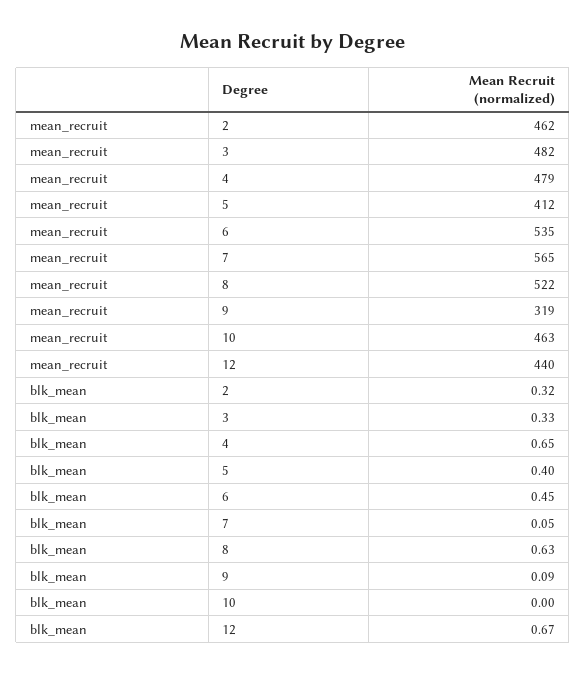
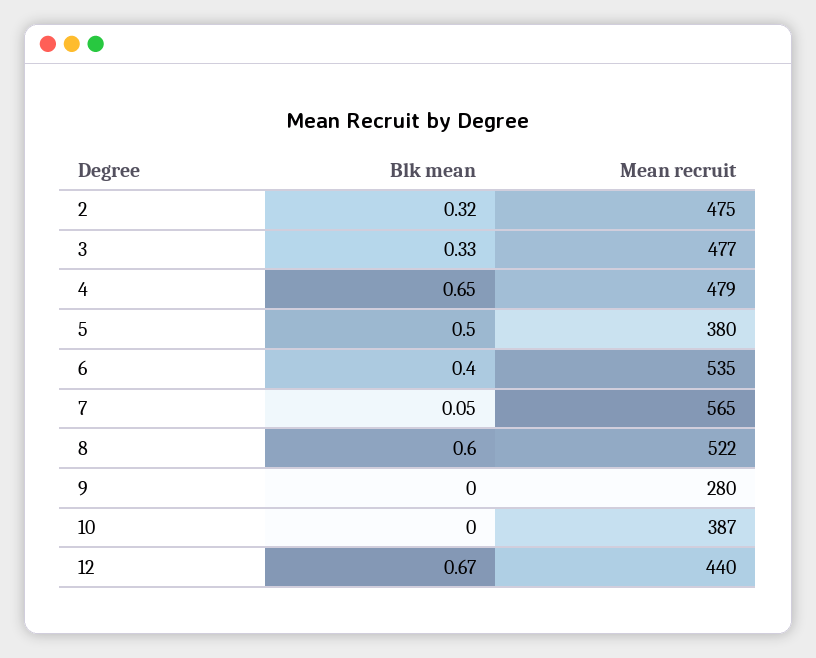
mean_recruit, 2: 462 -> 475
mean_recruit, 3: 482 -> 477
mean_recruit, 5: 412 -> 380
mean_recruit, 9: 319 -> 280
mean_recruit, 10: 463 -> 387
blk_mean, 5: 0.4 -> 0.5
blk_mean, 6: 0.45 -> 0.4
blk_mean, 8: 0.63 -> 0.6
blk_mean, 9: 0.09 -> 0

